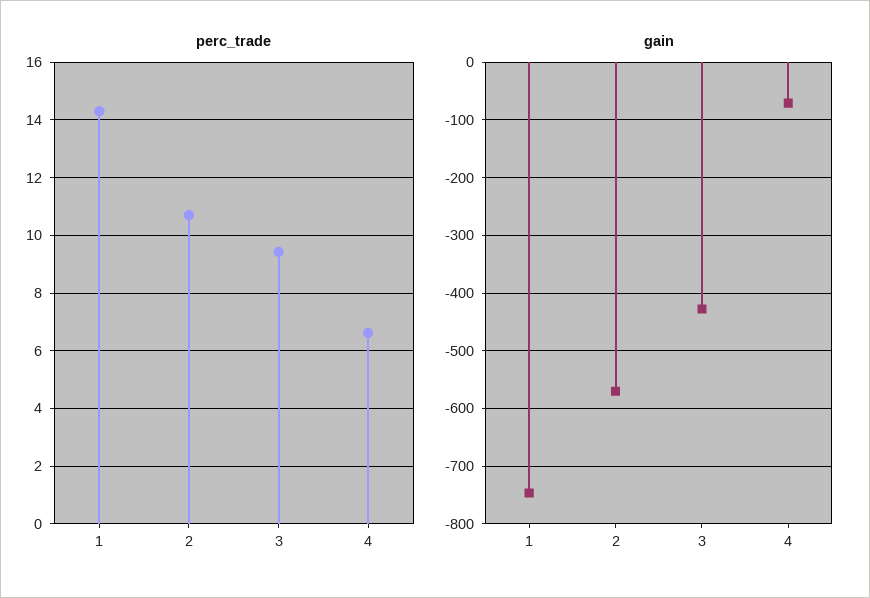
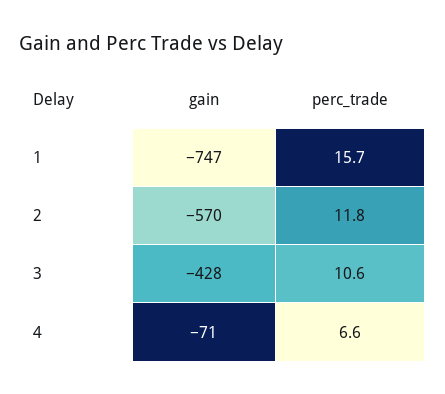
perc_trade, 1: 14.25 -> 15.7
perc_trade, 2: 10.75 -> 11.8
perc_trade, 3: 9.5 -> 10.6

